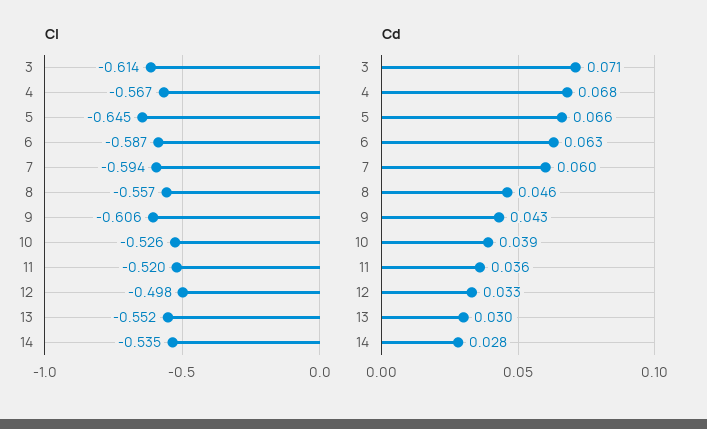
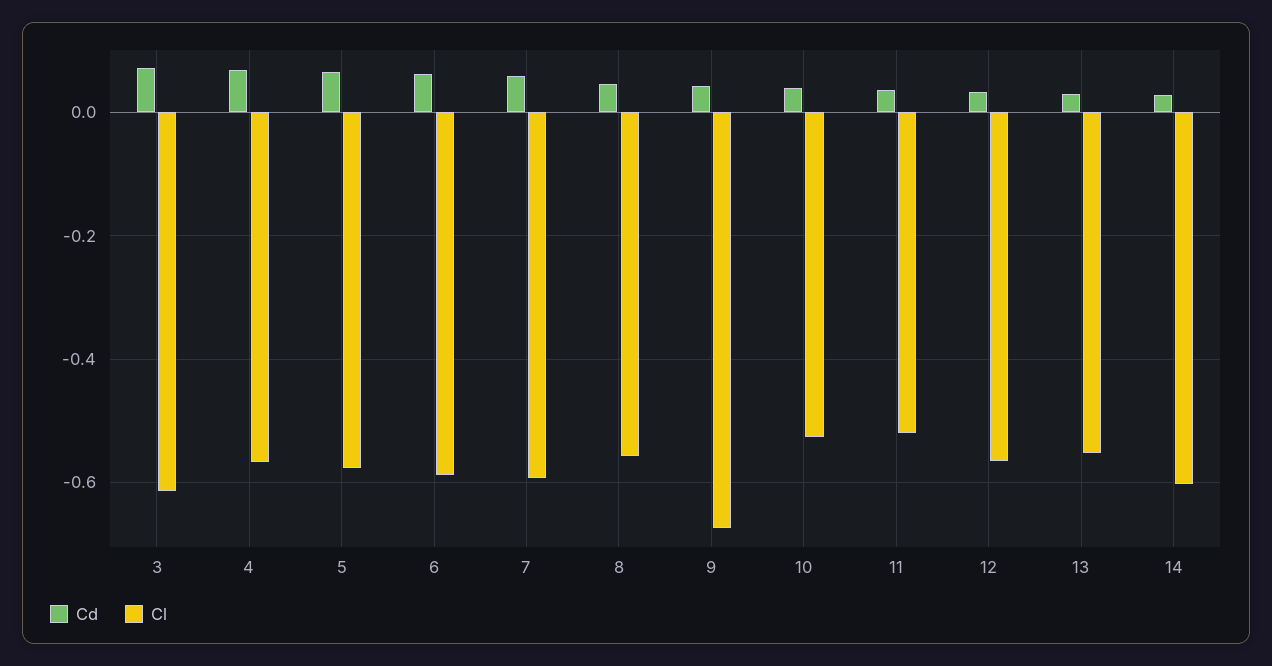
Cl, 5: -0.645 -> -0.58
Cl, 9: -0.606 -> -0.68
Cl, 12: -0.498 -> -0.56
Cl, 14: -0.535 -> -0.6

